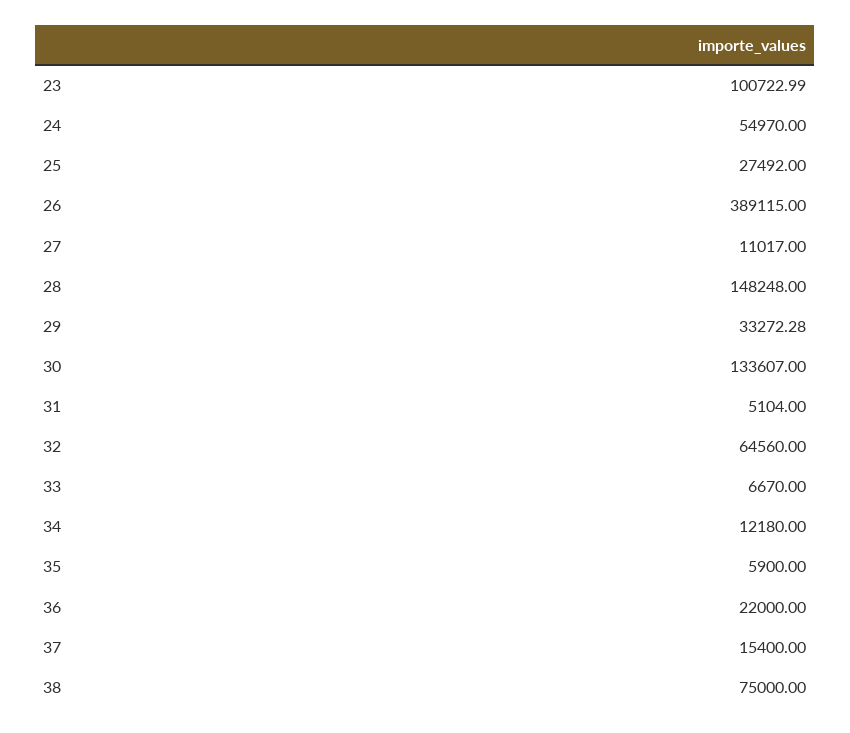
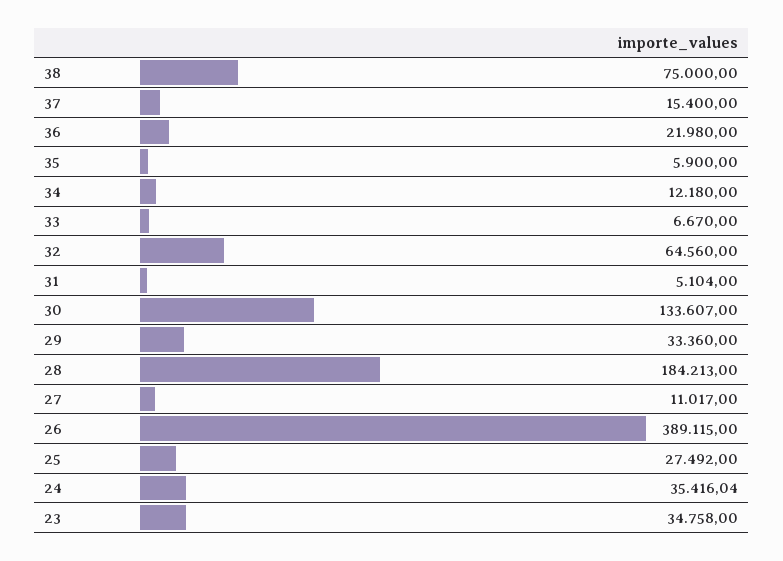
23: 100722.99 -> 34758
24: 54970 -> 35416.04
28: 148248 -> 184213
29: 33272.28 -> 33360
36: 22000 -> 21980

